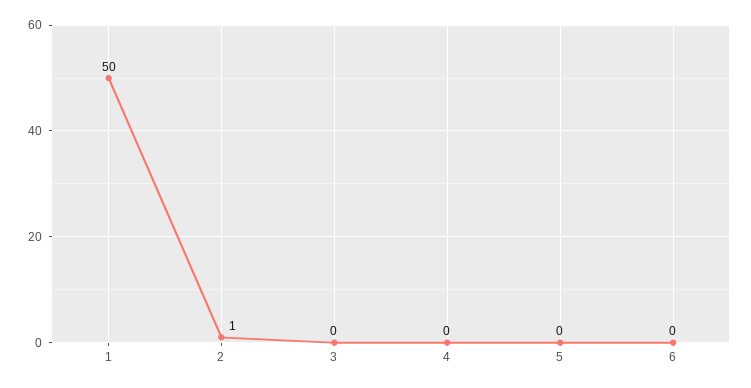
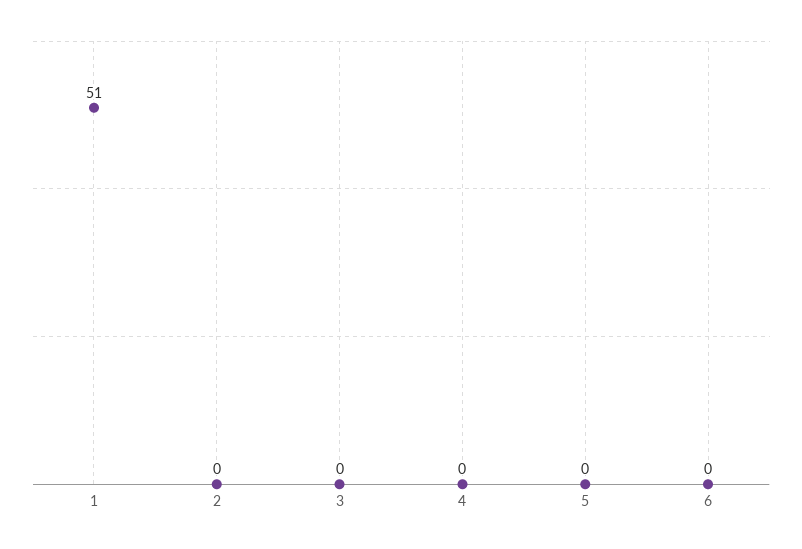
1: 50 -> 51
2: 1 -> 0

